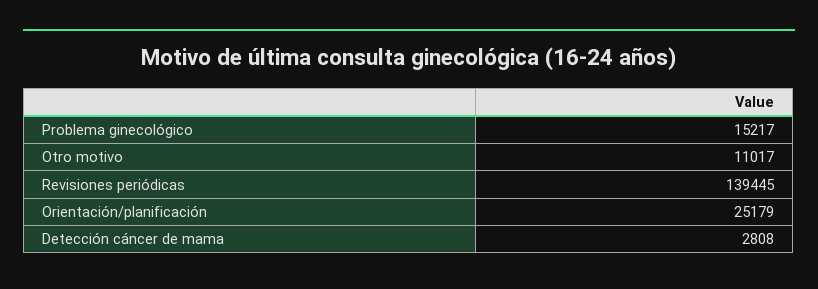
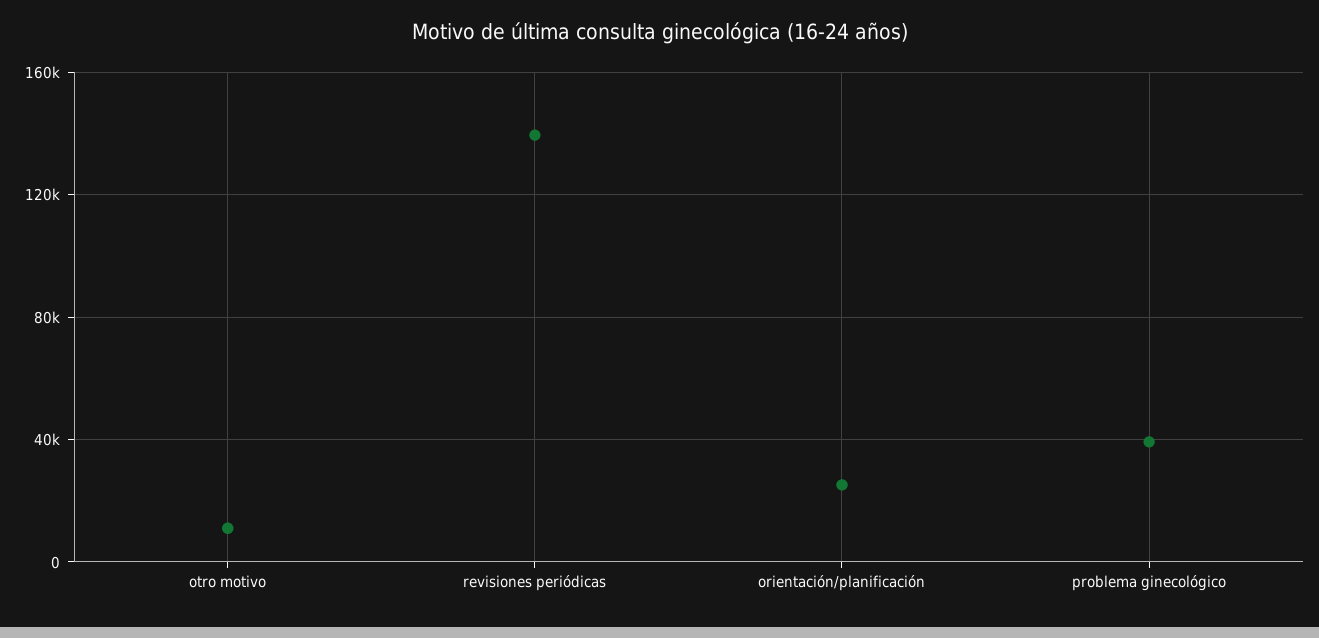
Problema ginecológico: 15217 -> 40000
Detección cáncer de mama: 2808 -> none

